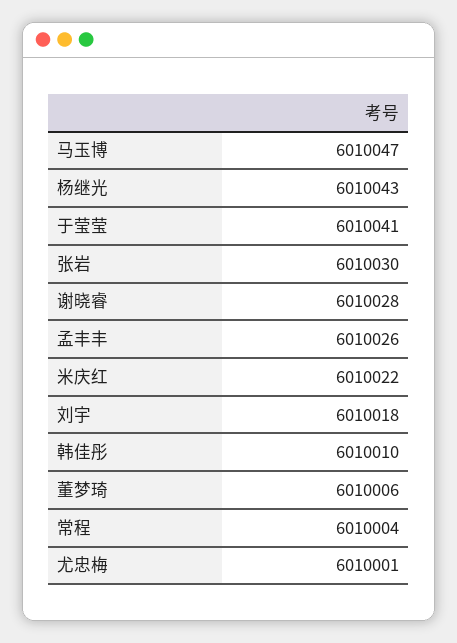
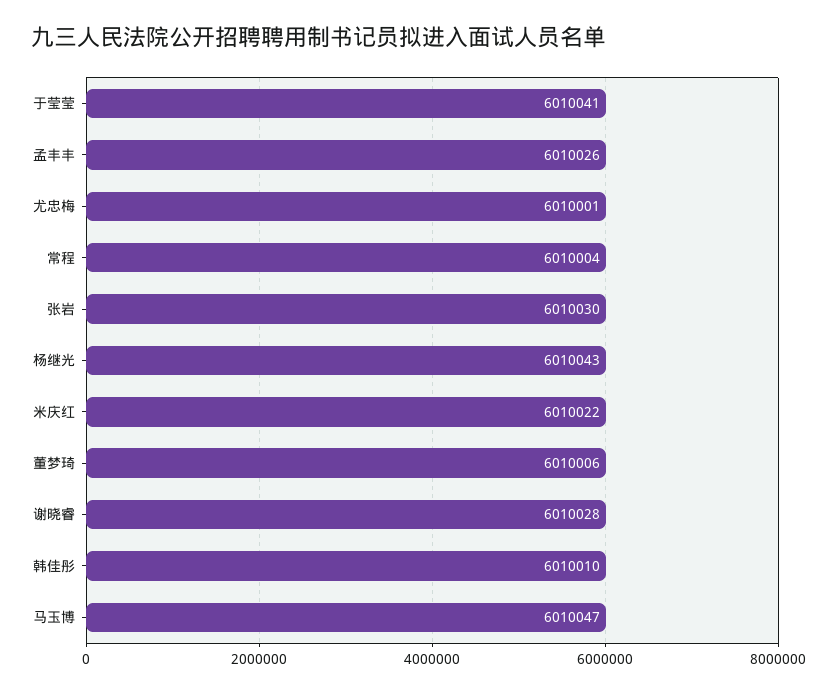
刘宇: 6010018 -> none

